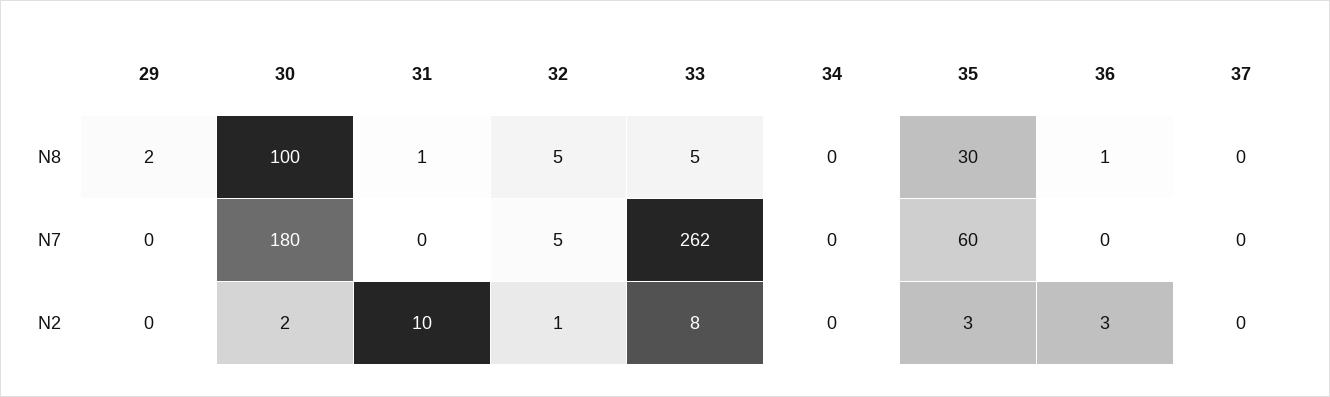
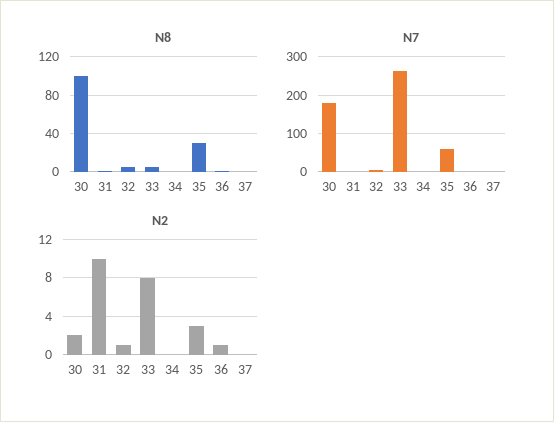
N8, 29: 2 -> none
N7, 29: 0 -> none
N2, 29: 0 -> none
N2, 36: 3 -> 1

